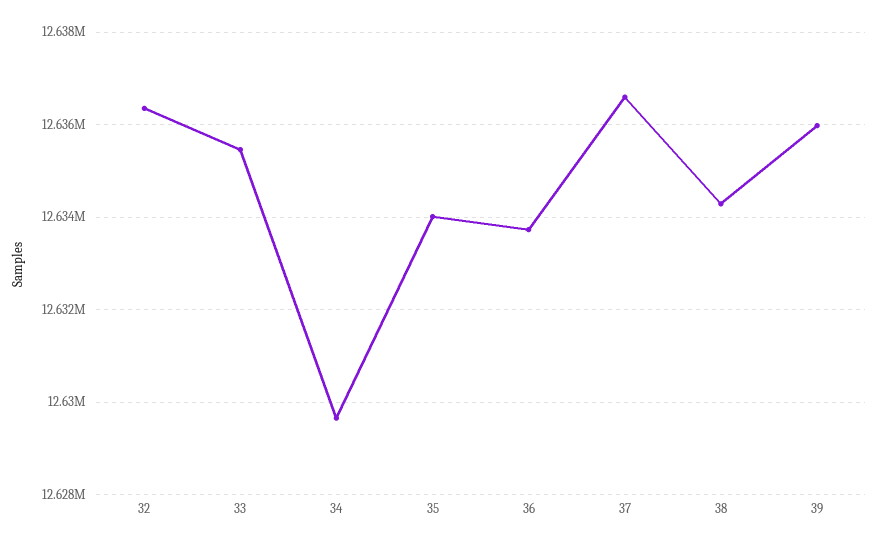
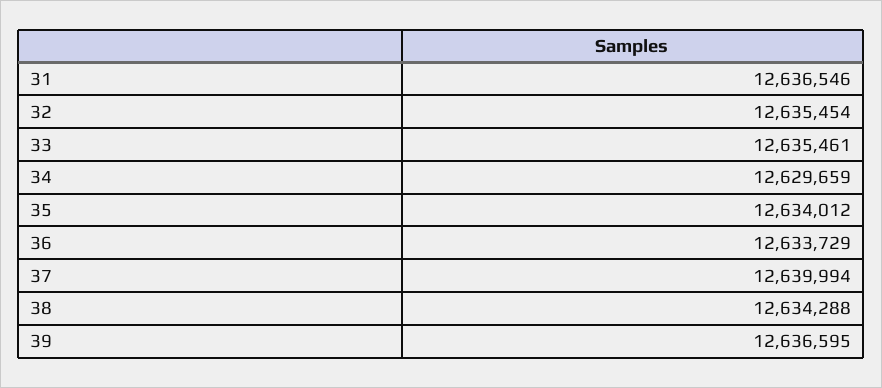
32: 12636400 -> 12635454
37: 12636600 -> 12639994
39: 12636000 -> 12636595
31: none -> 12636546

